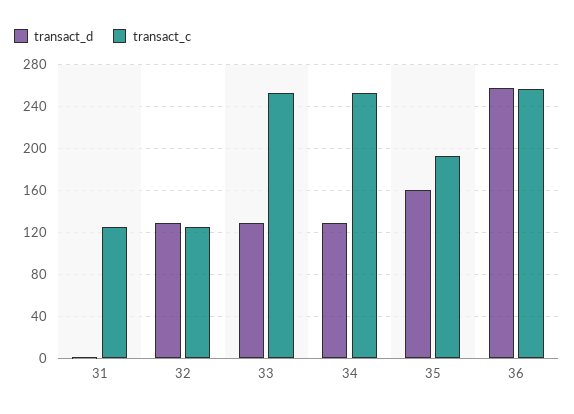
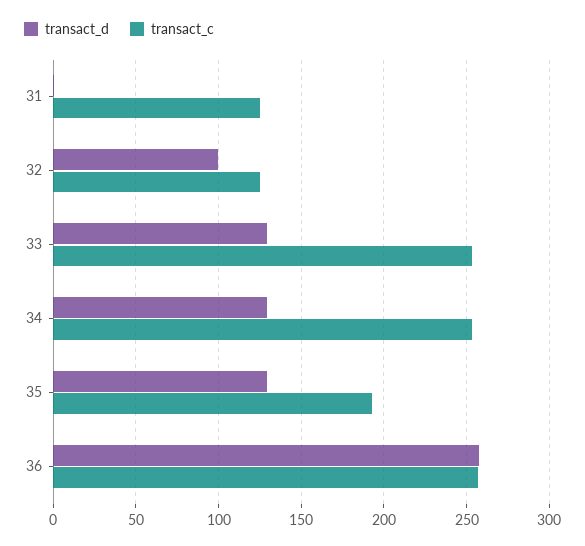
transact_d, 32: 130 -> 100
transact_d, 35: 160 -> 130

